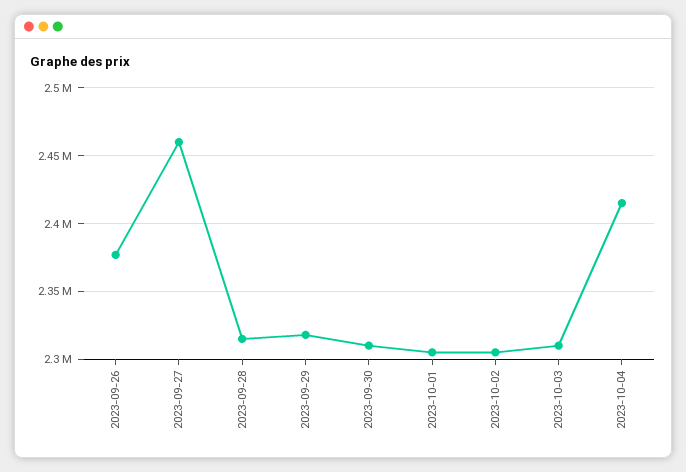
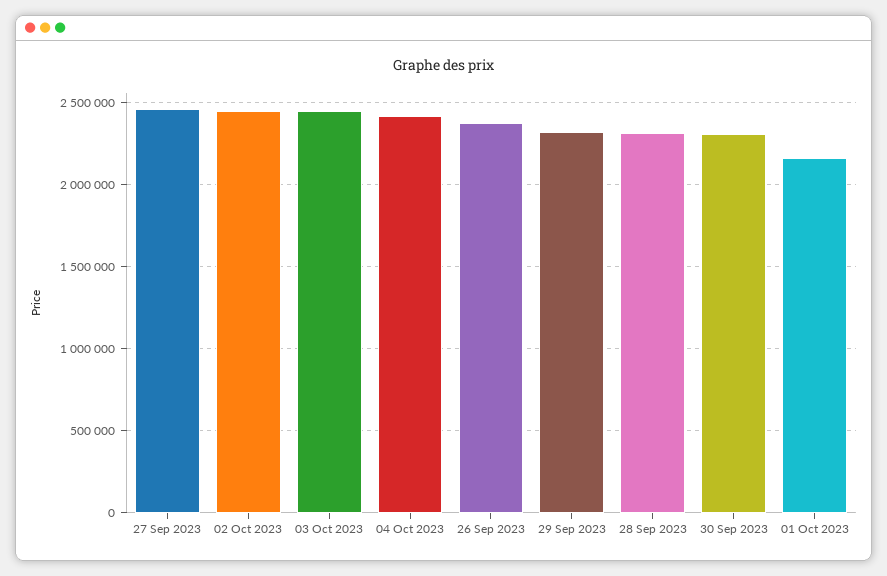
2023-10-01: 2305000 -> 2150000
2023-10-02: 2305000 -> 2450000
2023-10-03: 2310000 -> 2450000

